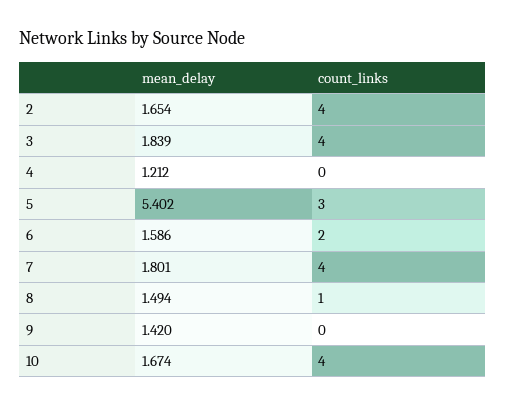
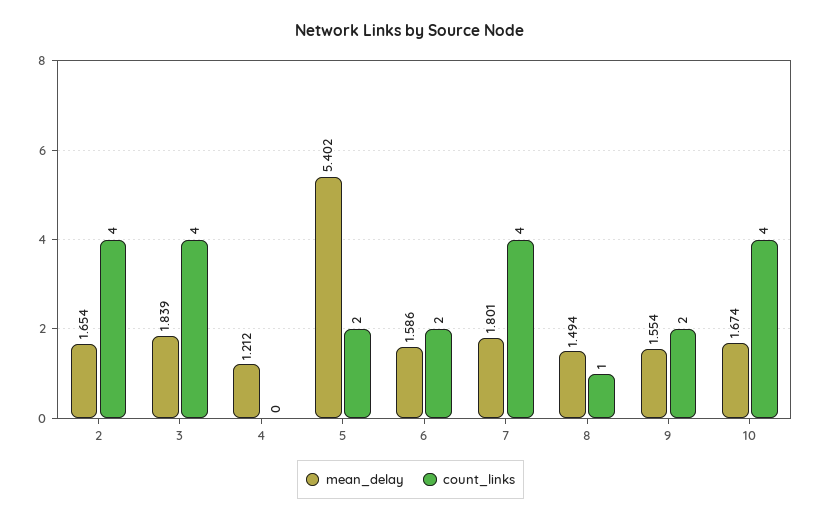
count_links, 5: 3 -> 2
mean_delay, 9: 1.42 -> 1.554
count_links, 9: 0 -> 2

